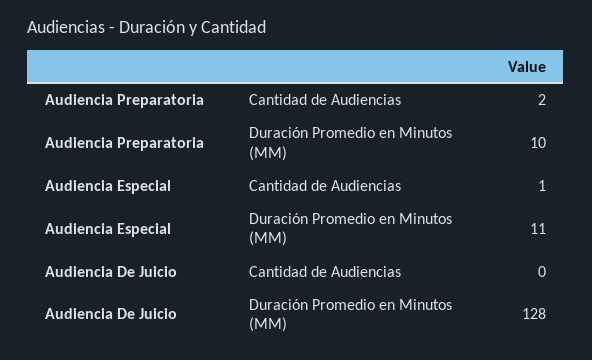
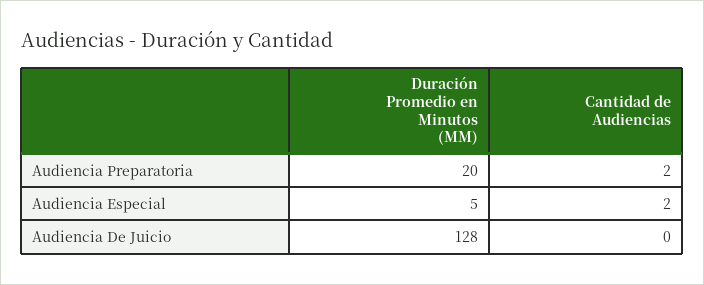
Audiencia Preparatoria, Duración Promedio en Minutos (MM): 10 -> 20
Audiencia Especial, Cantidad de Audiencias: 1 -> 2
Audiencia Especial, Duración Promedio en Minutos (MM): 11 -> 5

